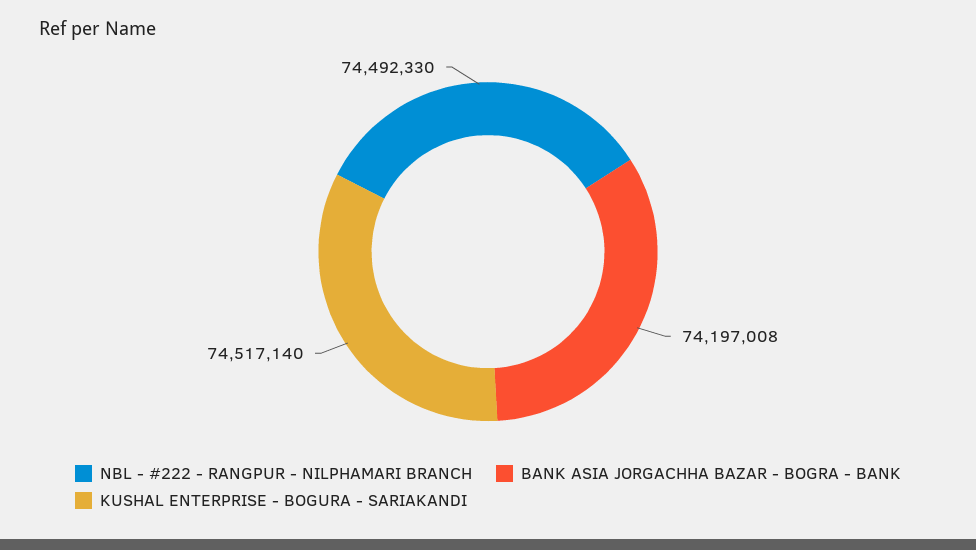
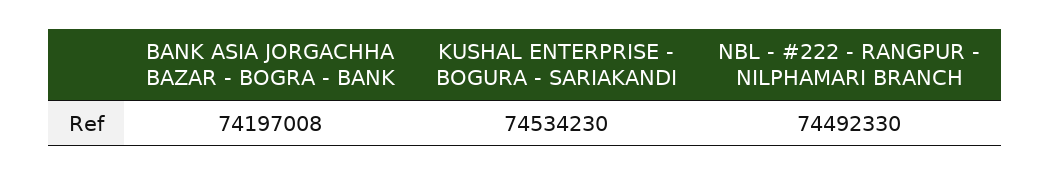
KUSHAL ENTERPRISE - BOGURA - SARIAKANDI: 74517140 -> 74534230

